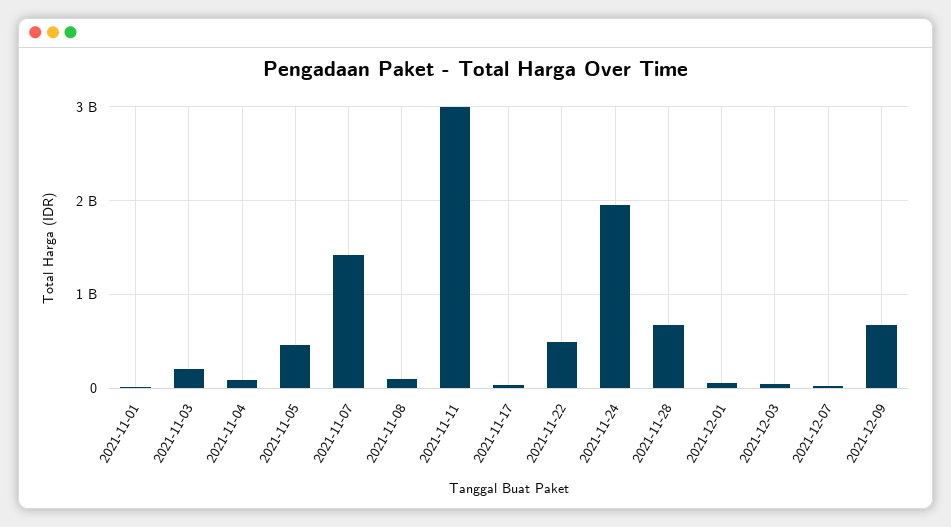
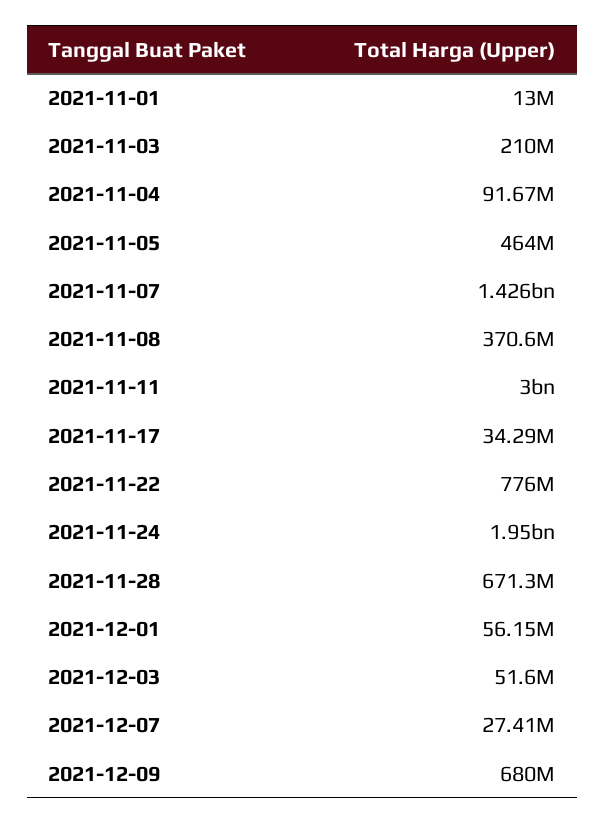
2021-11-08: 100000000 -> 370600000
2021-11-22: 500000000 -> 776000000

